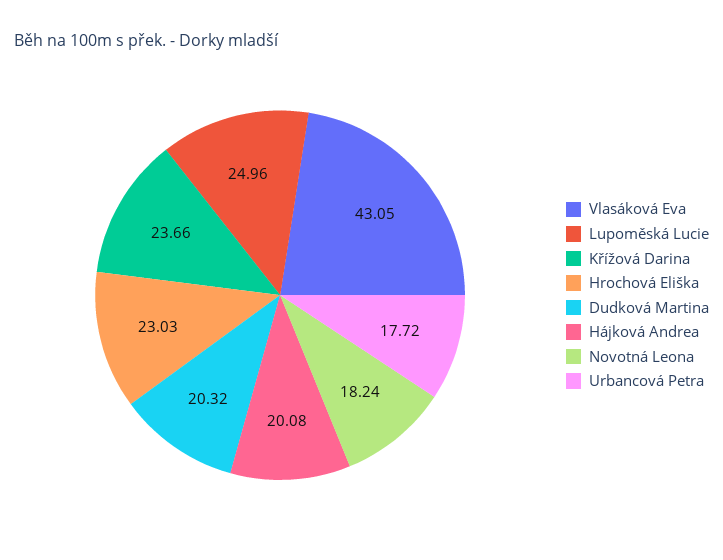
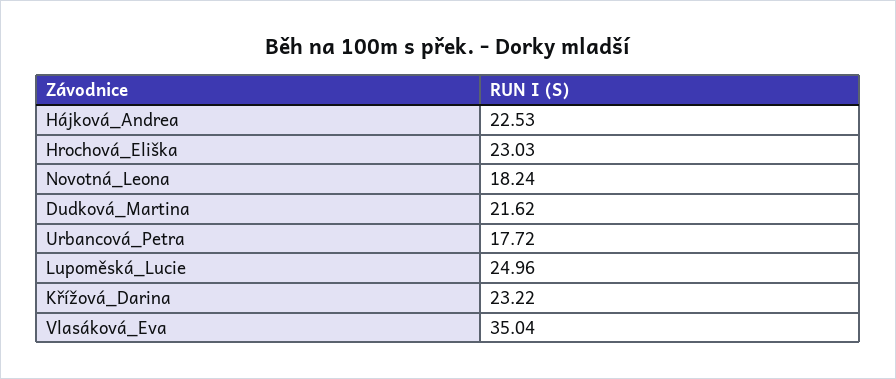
Vlasáková Eva: 43.05 -> 35.04
Křížová Darina: 23.66 -> 23.22
Dudková Martina: 20.32 -> 21.62
Hájková Andrea: 20.08 -> 22.53

